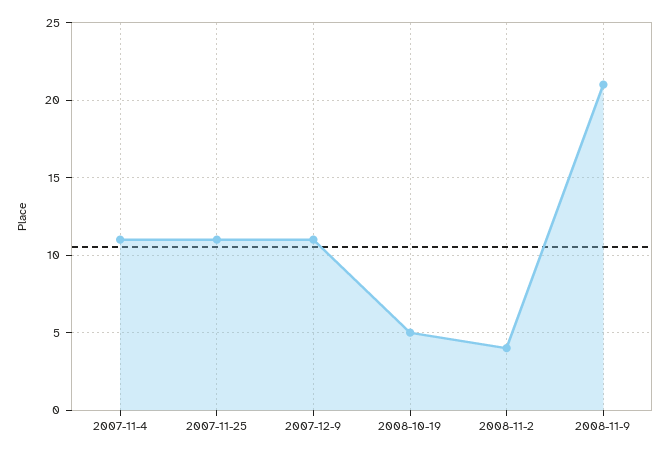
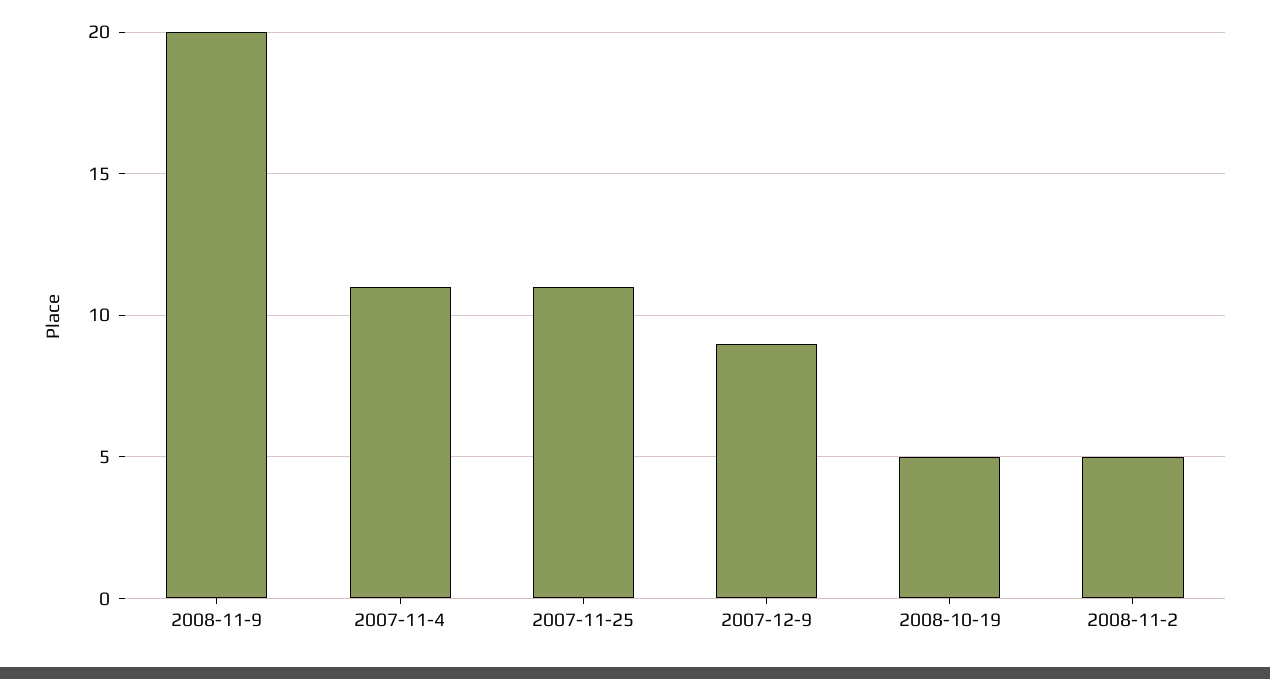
2007-12-9: 11 -> 9
2008-11-2: 4 -> 5
2008-11-9: 21 -> 20

